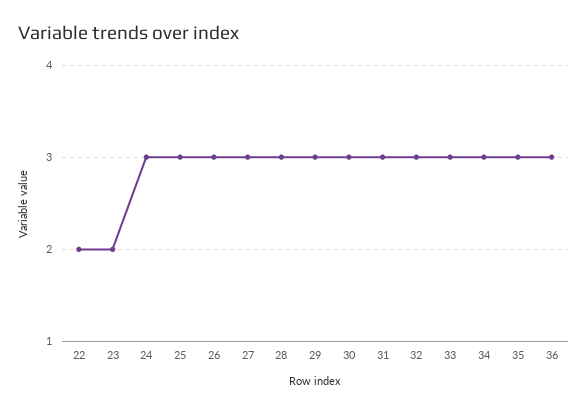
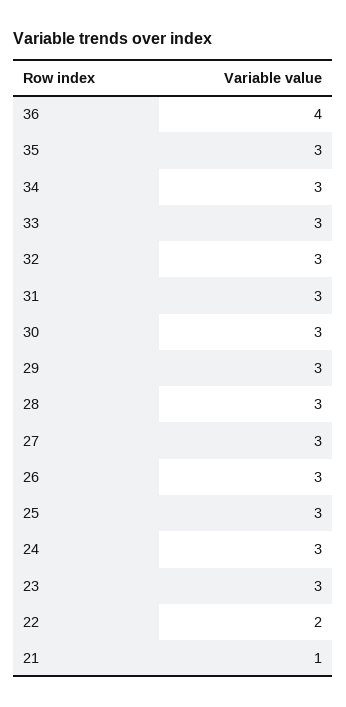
23: 2 -> 3
36: 3 -> 4
21: none -> 1

